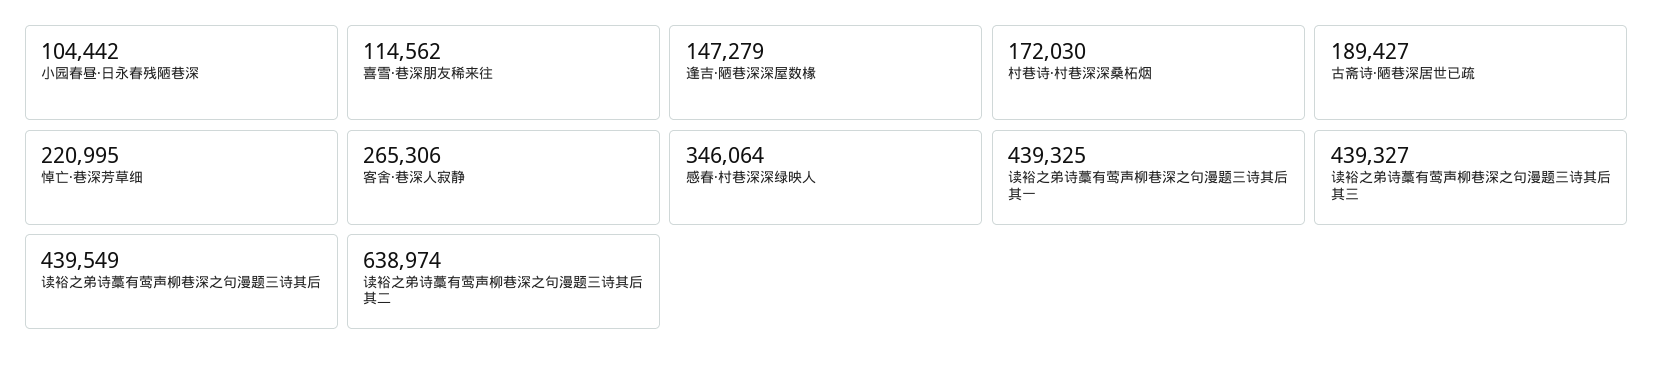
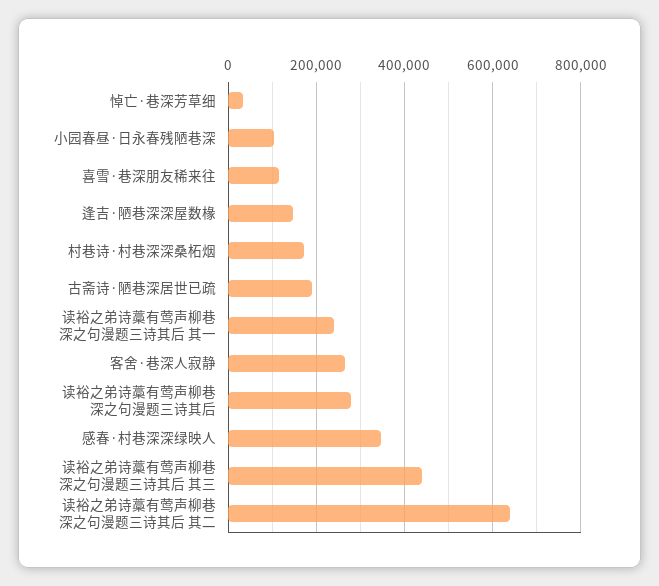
悼亡·巷深芳草细: 220995 -> 40000
读裕之弟诗藁有莺声柳巷深之句漫题三诗其后 其一: 439325 -> 240000
读裕之弟诗藁有莺声柳巷深之句漫题三诗其后: 439549 -> 280000

